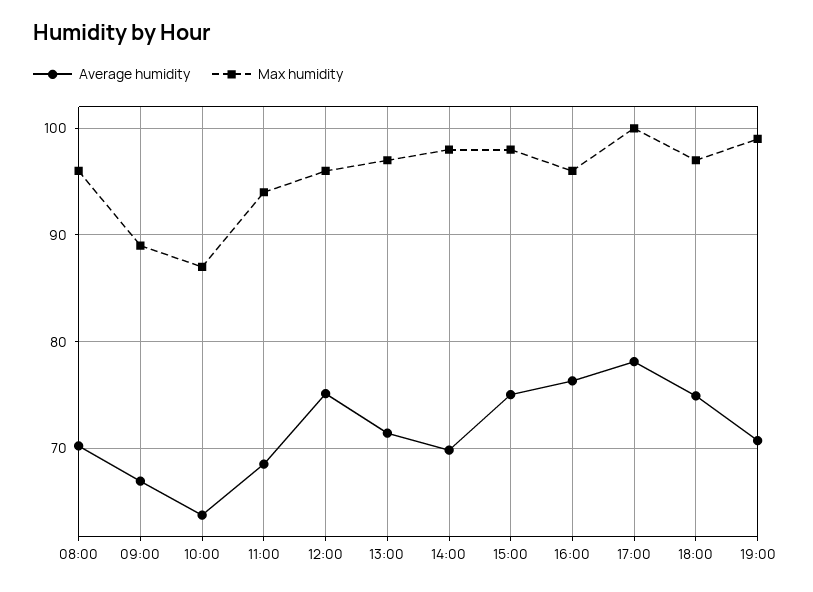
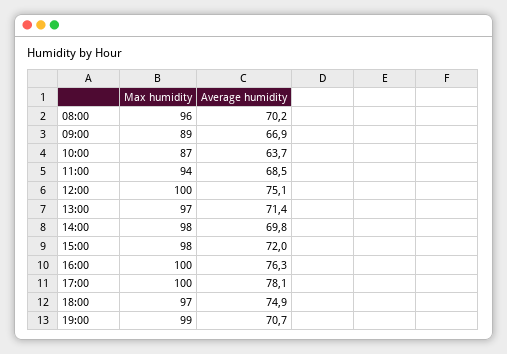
Max humidity, 12:00: 96 -> 100
Average humidity, 15:00: 75 -> 72
Max humidity, 16:00: 96 -> 100

